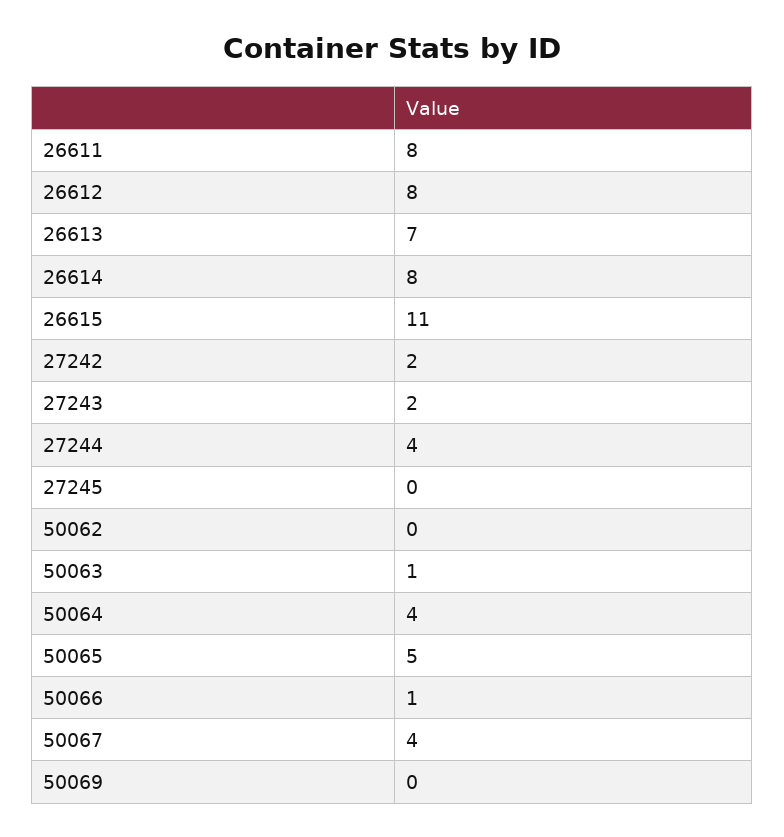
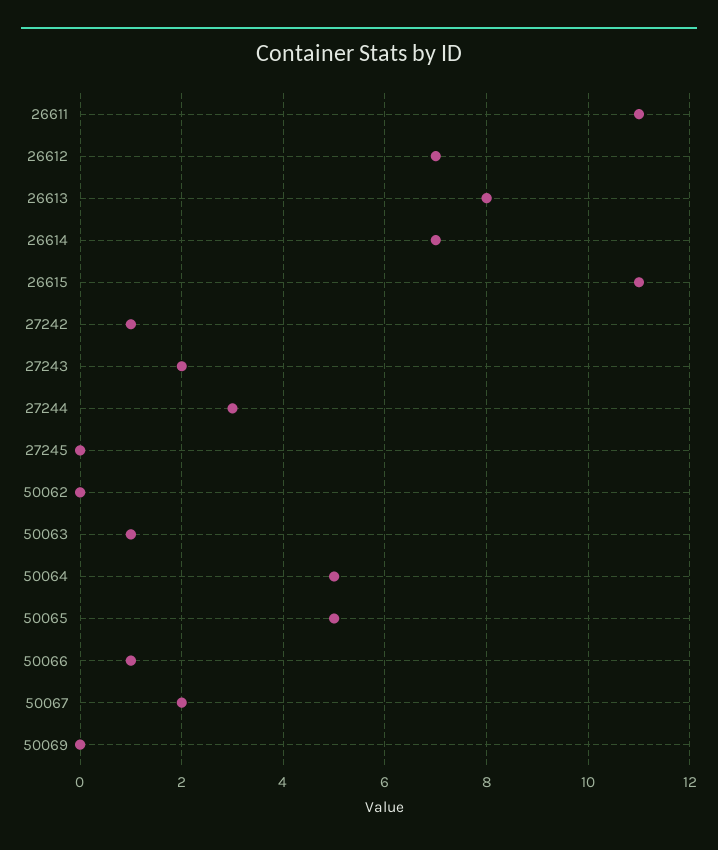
26611: 8 -> 11
26612: 8 -> 7
26613: 7 -> 8
26614: 8 -> 7
27242: 2 -> 1
27244: 4 -> 3
50064: 4 -> 5
50067: 4 -> 2

